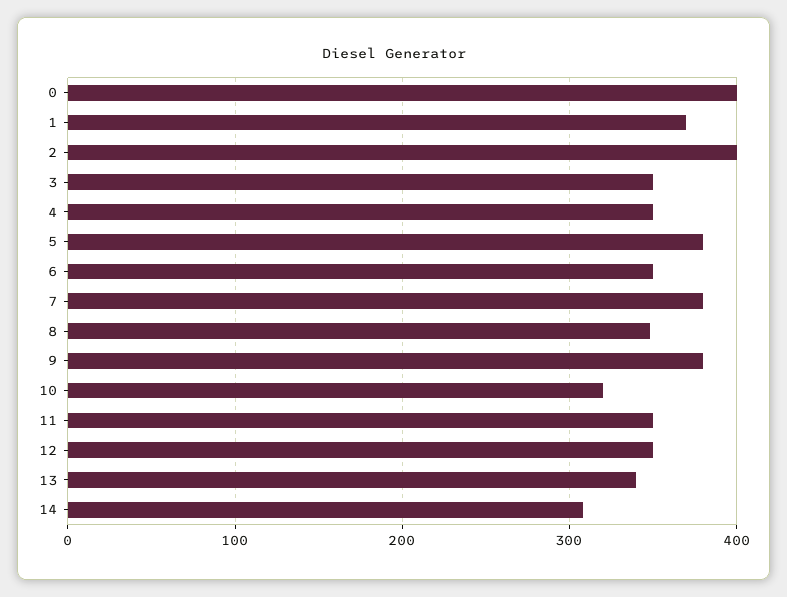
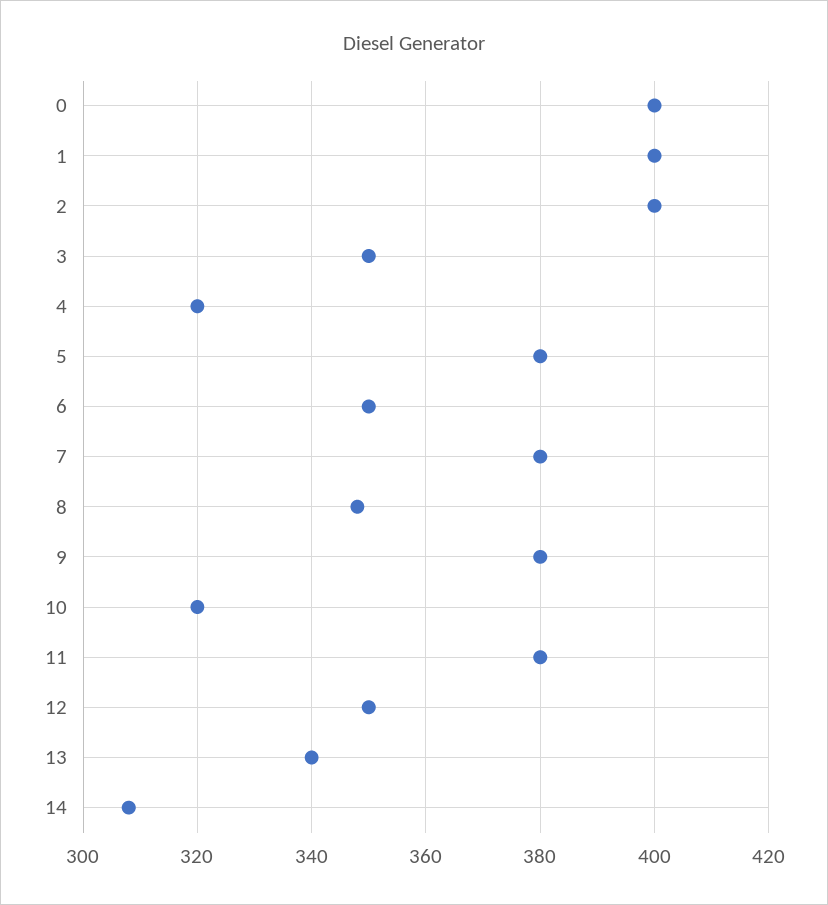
1: 370 -> 400
4: 350 -> 320
11: 350 -> 380

